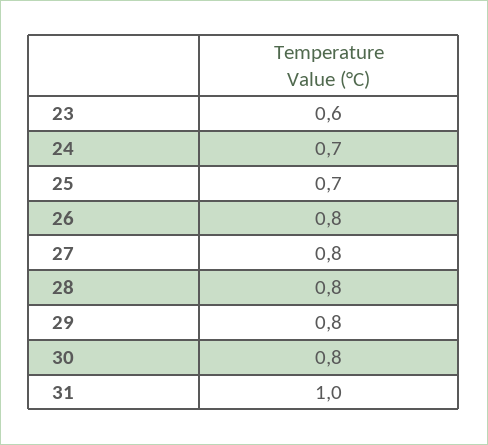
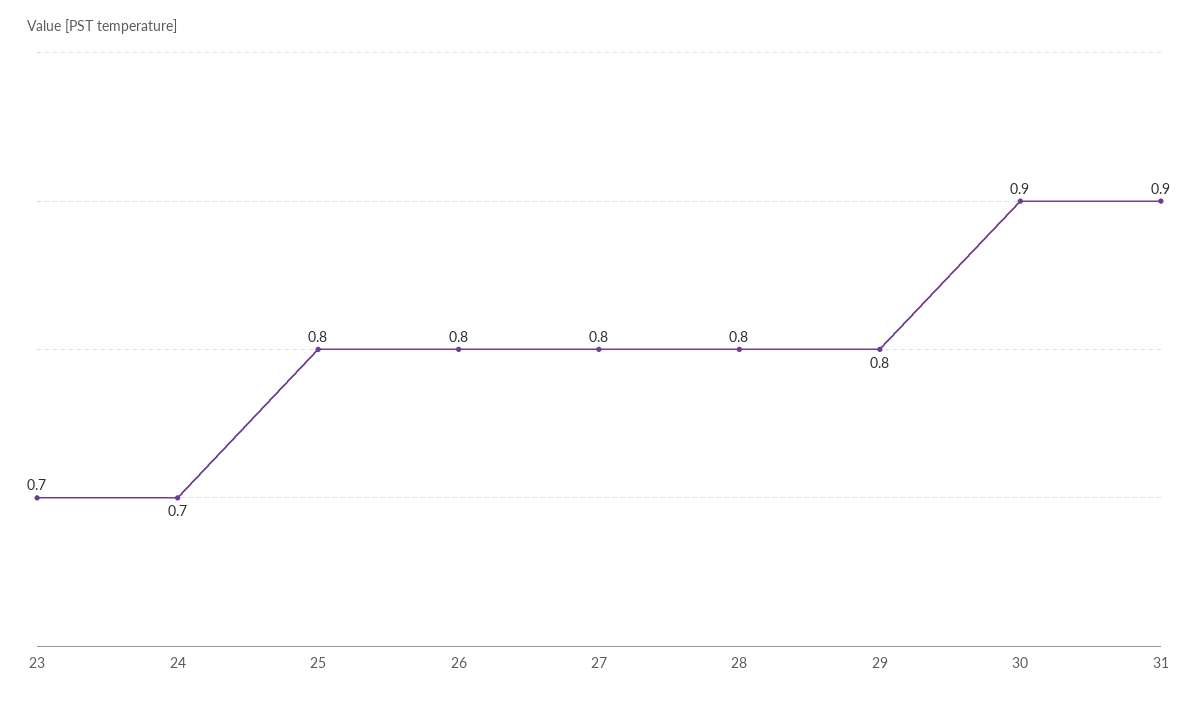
23: 0.6 -> 0.7
25: 0.7 -> 0.8
30: 0.8 -> 0.9
31: 1 -> 0.9

